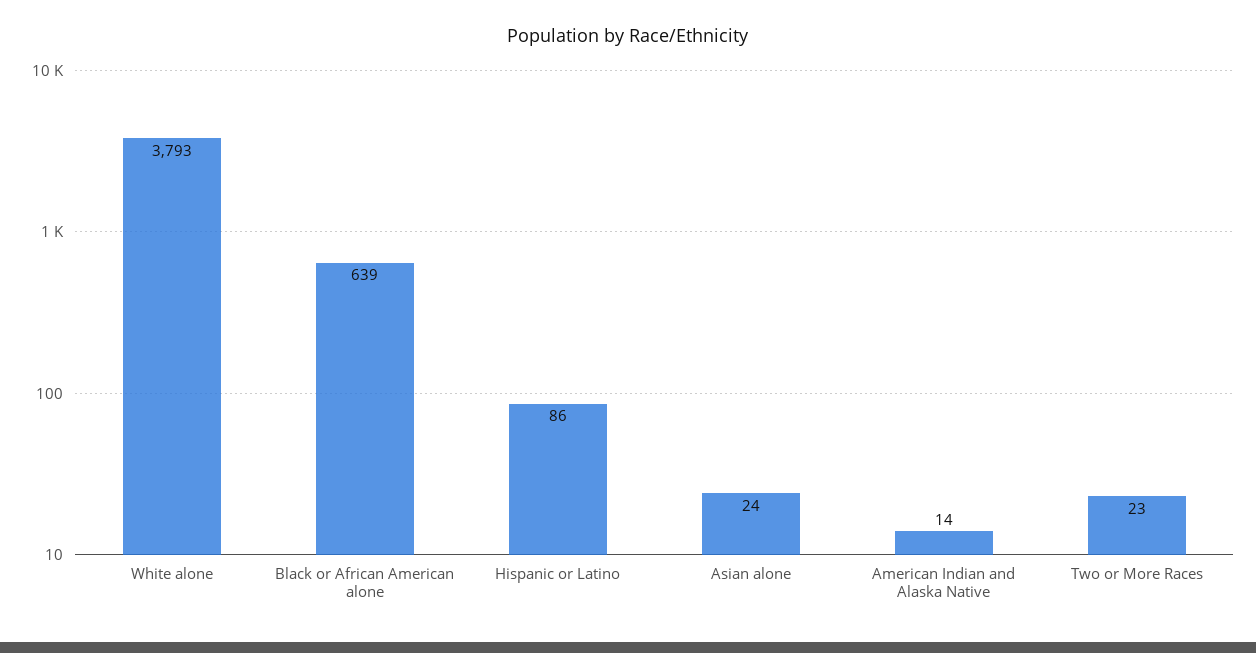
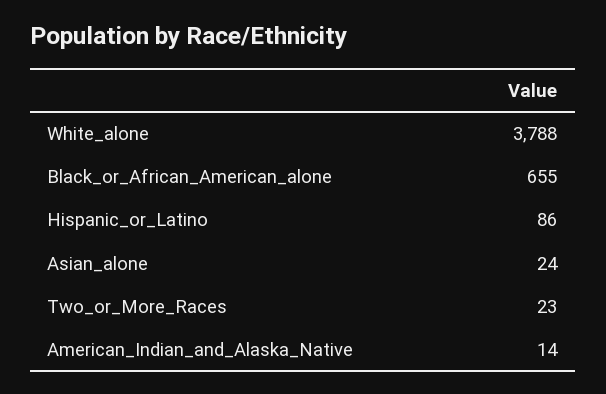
White alone: 3793 -> 3788
Black or African American alone: 639 -> 655

